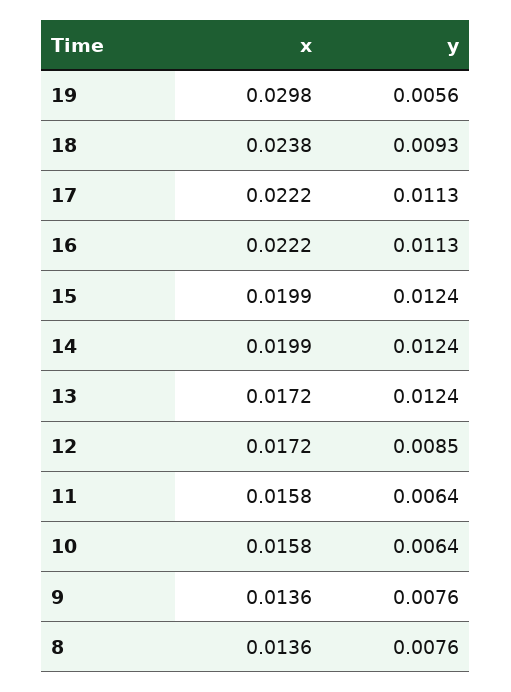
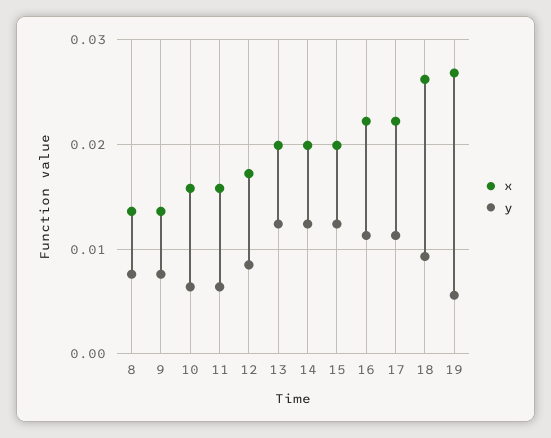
x, 19: 0.0298 -> 0.027
x, 18: 0.0238 -> 0.026
x, 13: 0.0172 -> 0.02

